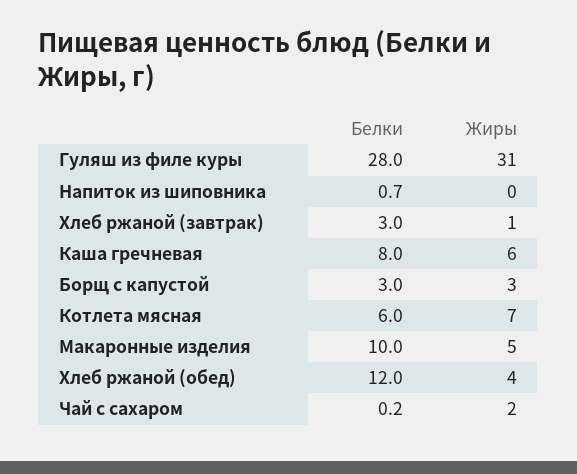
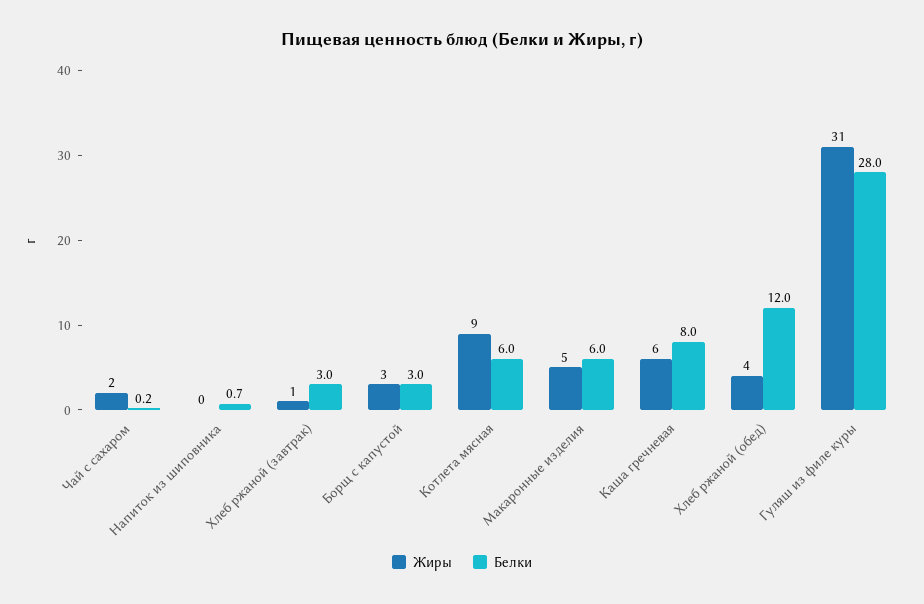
Жиры, Котлета мясная: 7 -> 9
Белки, Макаронные изделия: 10 -> 6

